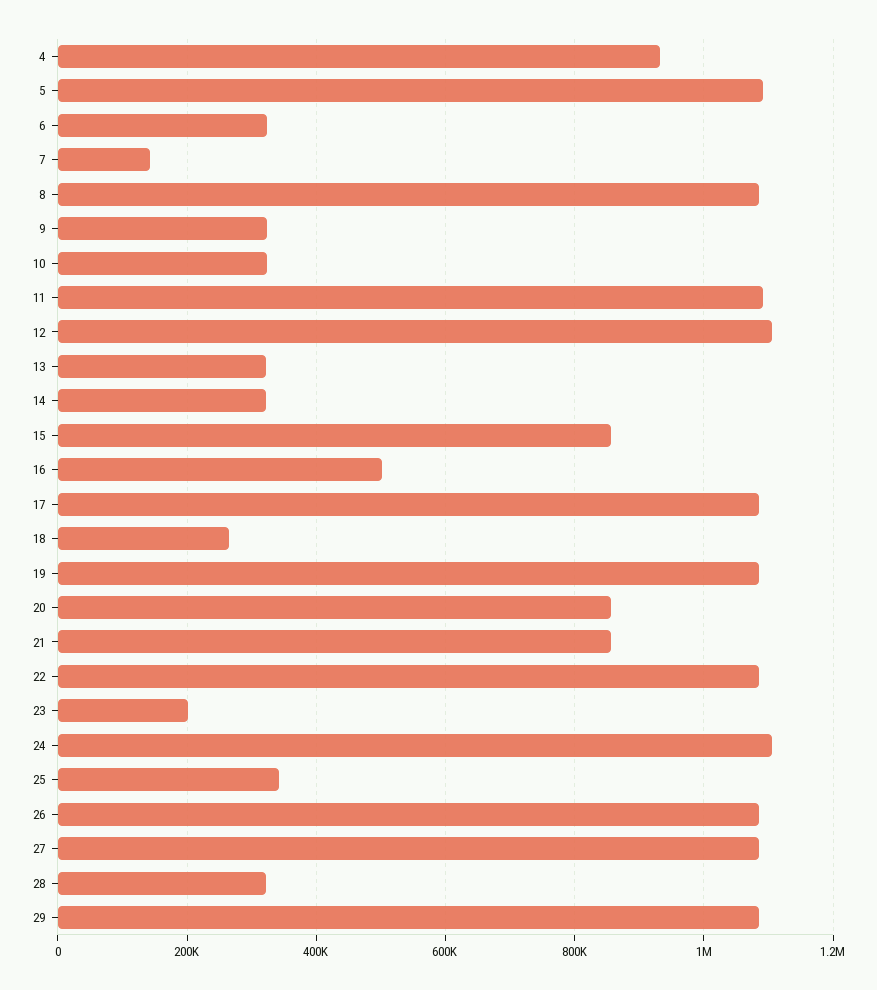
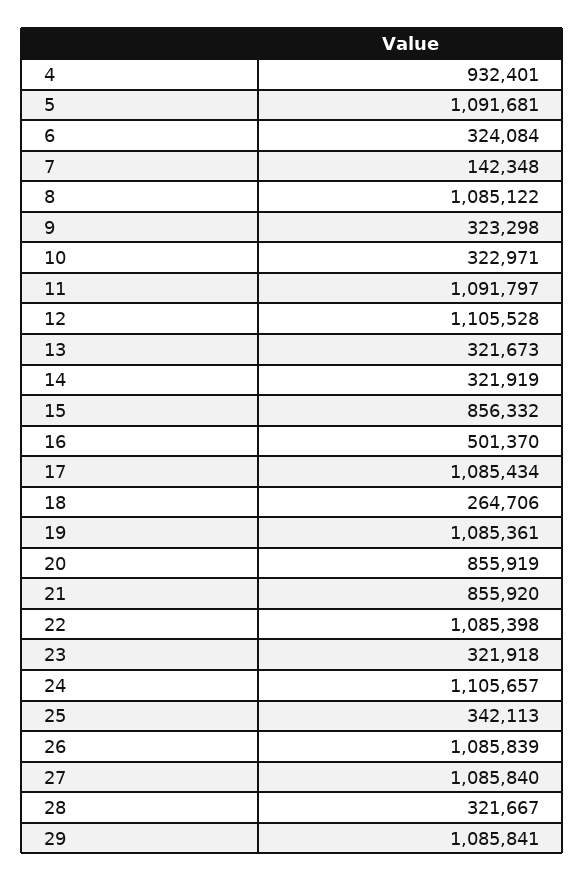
23: 200000 -> 321918

